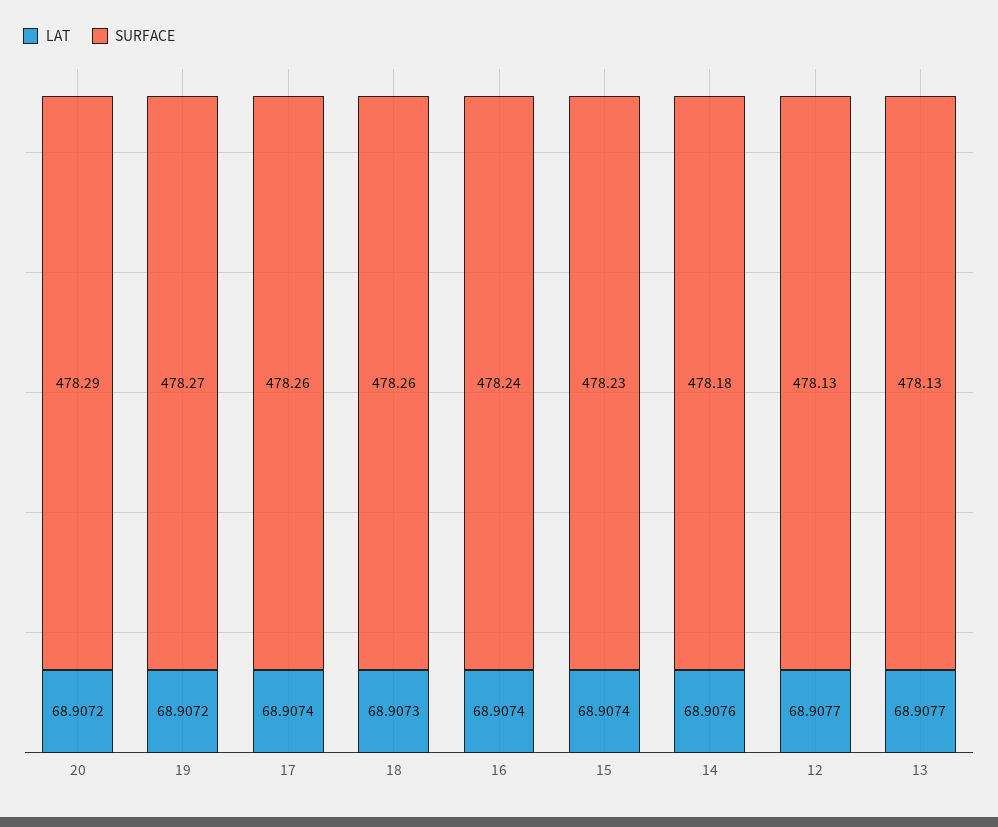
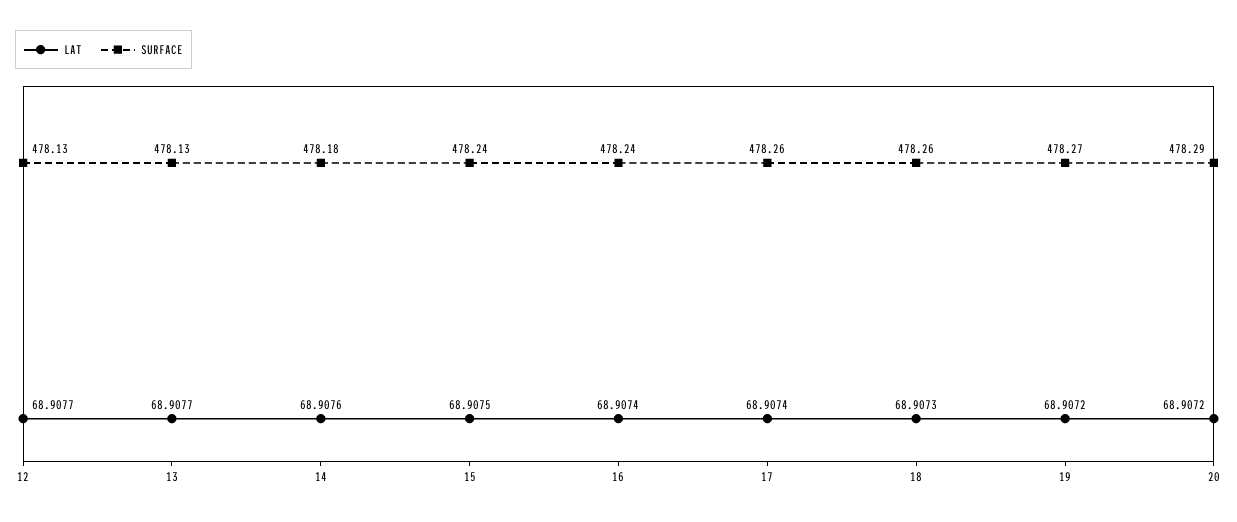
LAT, 15: 68.9074 -> 68.9075
SURFACE, 15: 478.23 -> 478.24

